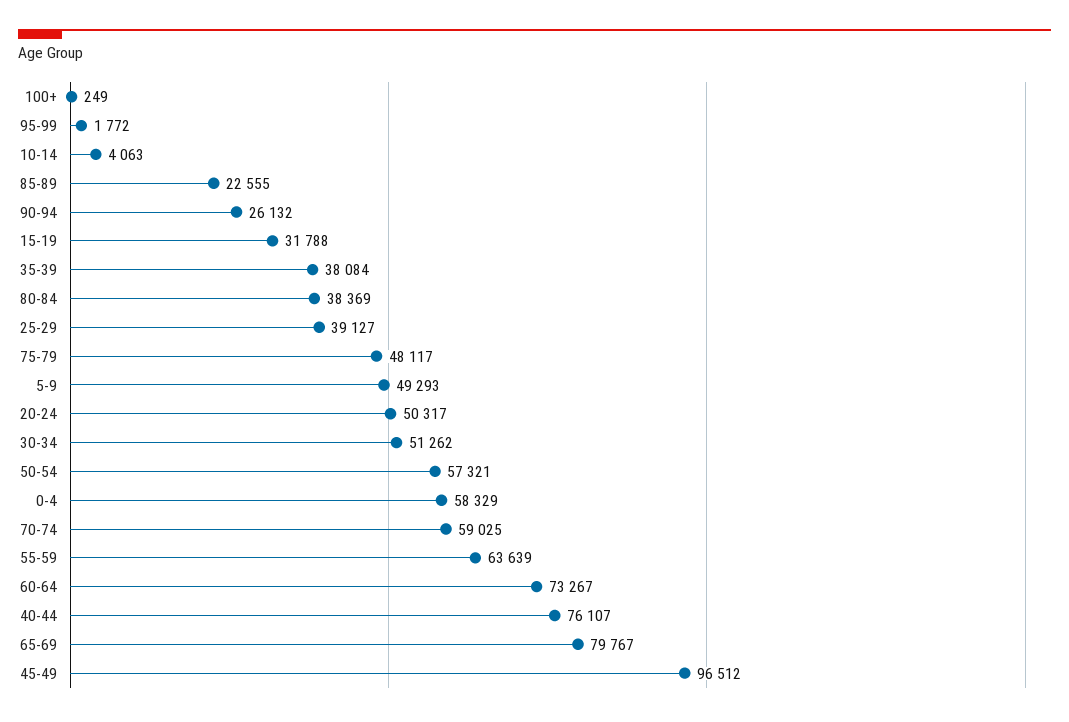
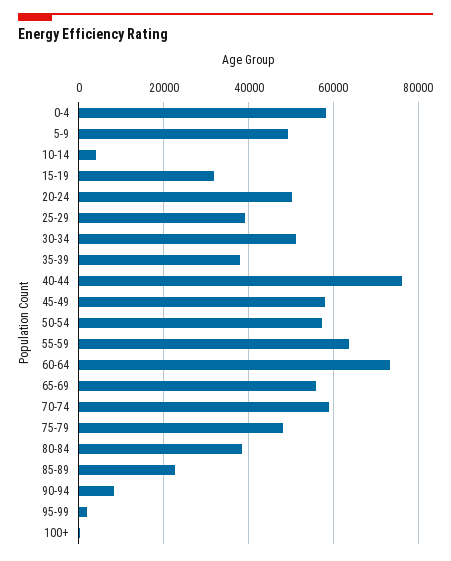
90-94: 26132 -> 8000
65-69: 79767 -> 56000
45-49: 96512 -> 58000

